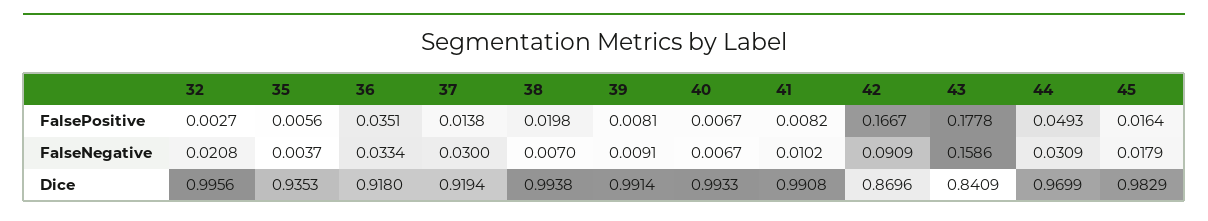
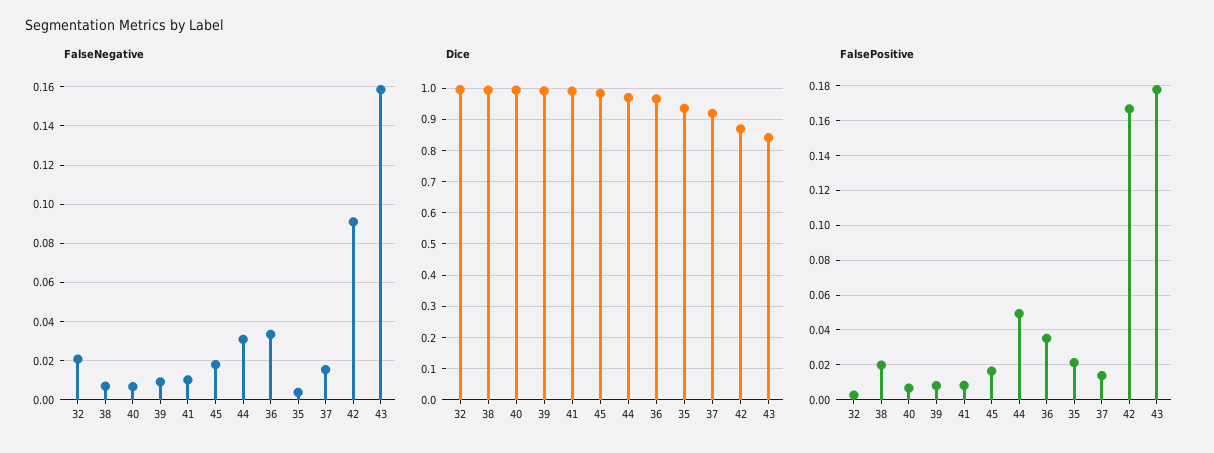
FalsePositive, 35: 0.0056 -> 0.02
FalseNegative, 37: 0.03 -> 0.015
Dice, 36: 0.918 -> 0.96

